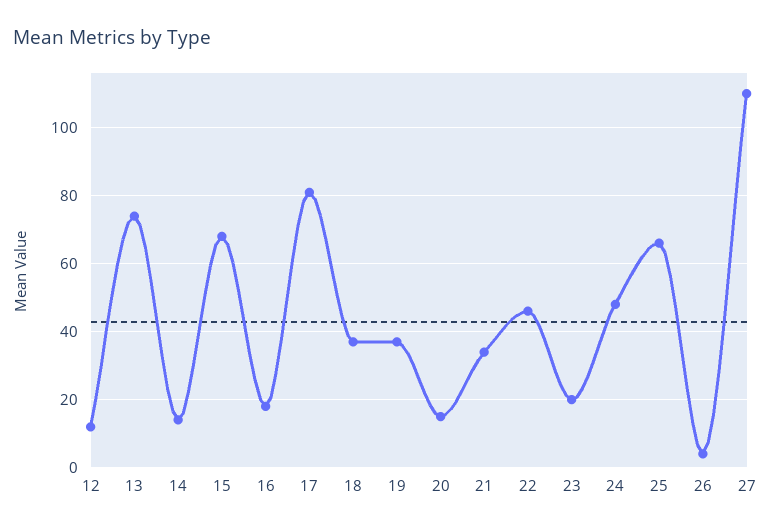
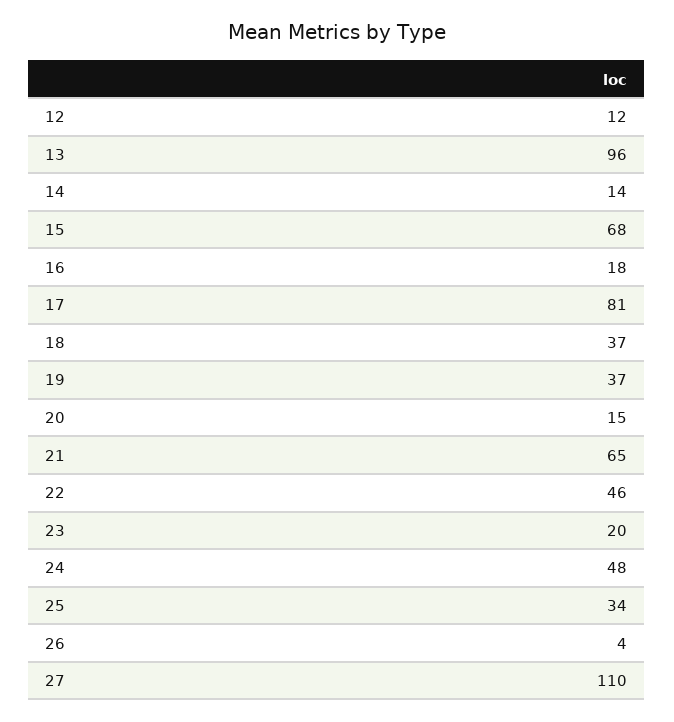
13: 75 -> 96
21: 35 -> 65
25: 65 -> 34

